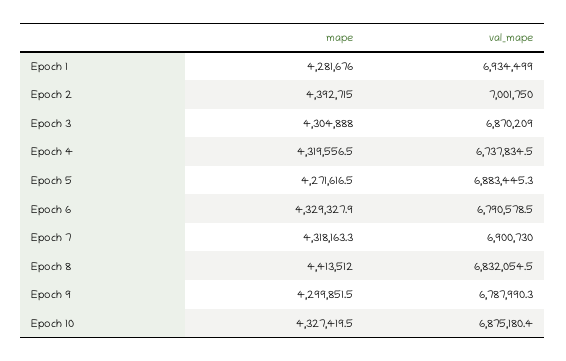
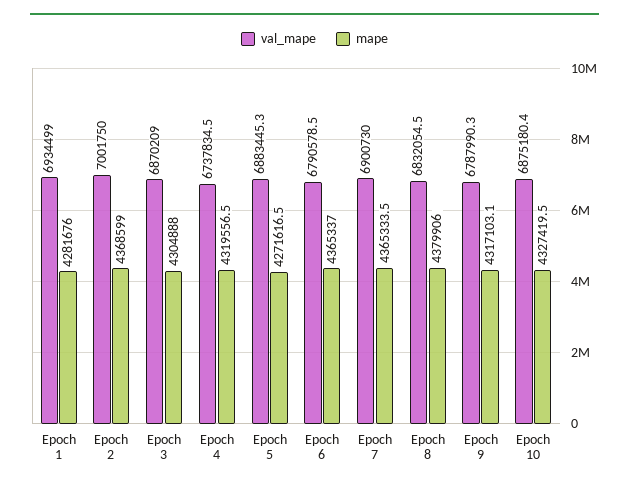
mape, Epoch 2: 4392715 -> 4368599
mape, Epoch 6: 4329327.9 -> 4365337
mape, Epoch 7: 4318163.3 -> 4365333.5
mape, Epoch 8: 4413512 -> 4379906
mape, Epoch 9: 4299851.5 -> 4317103.1

